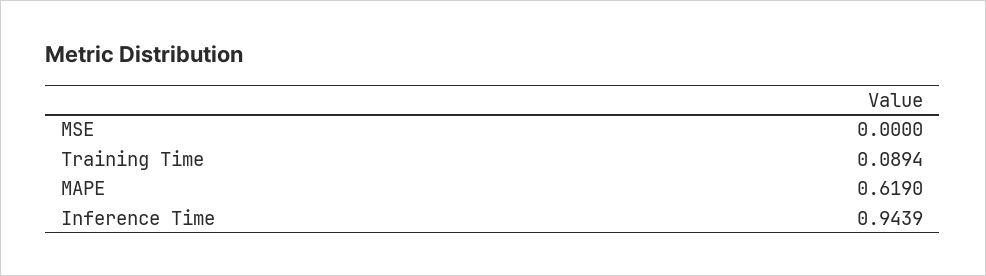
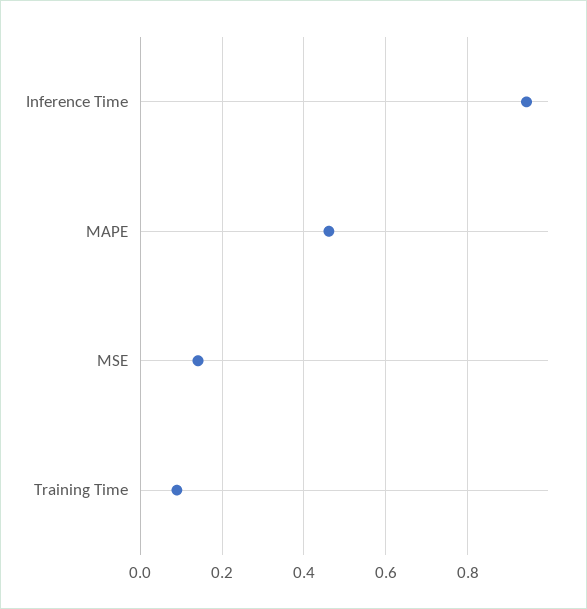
MSE: 0 -> 0.14
MAPE: 0.619 -> 0.46

